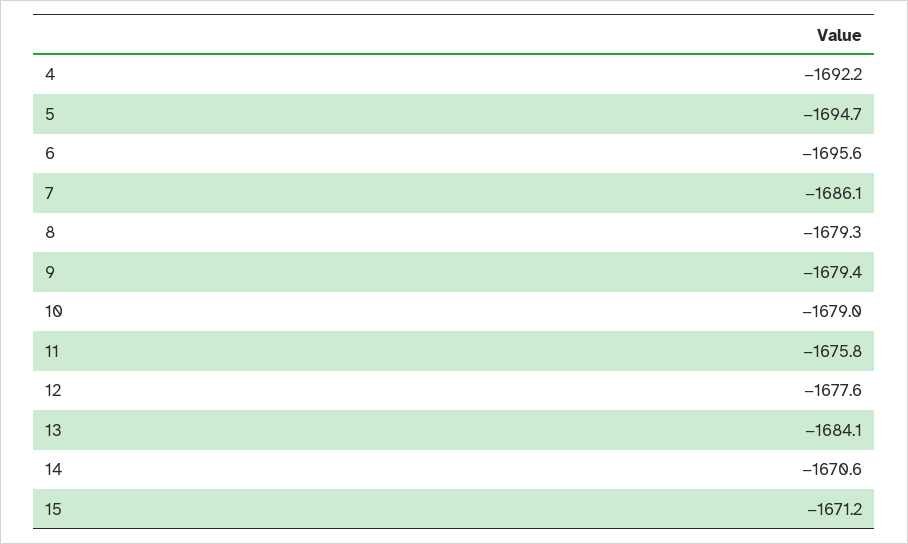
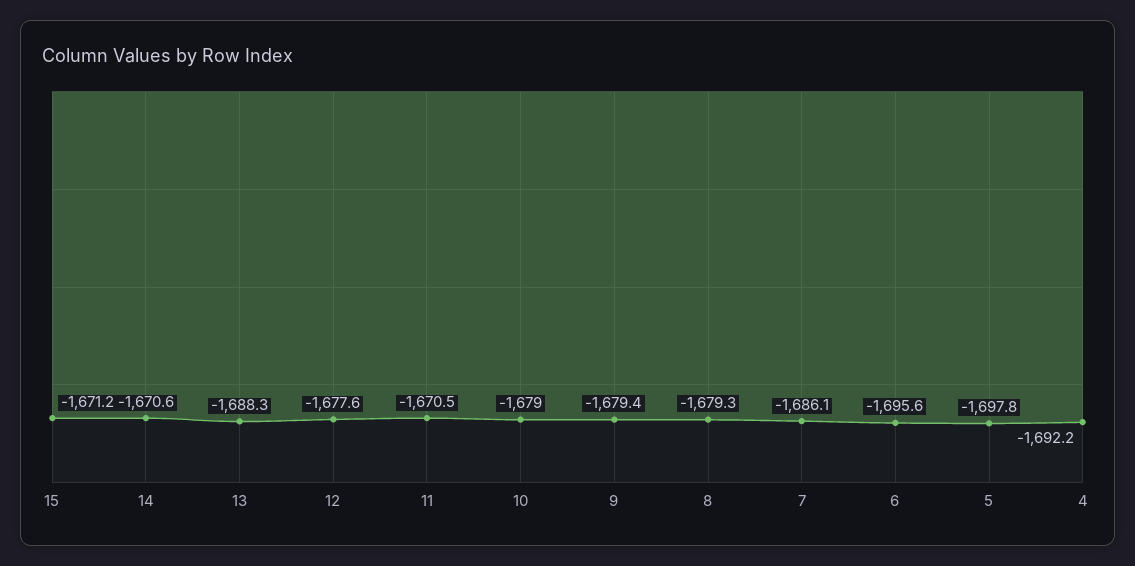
5: -1694.7 -> -1697.8
11: -1675.8 -> -1670.5
13: -1684.1 -> -1688.3

